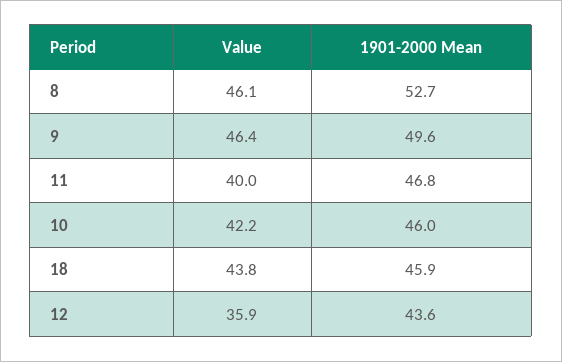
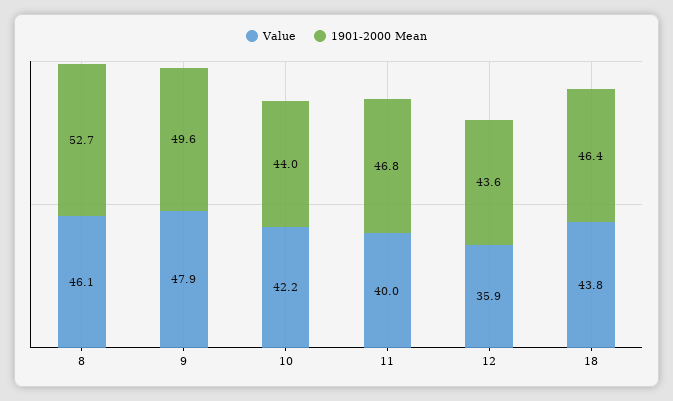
Value, 9: 46.4 -> 47.9
1901-2000 Mean, 10: 46 -> 44
1901-2000 Mean, 18: 45.9 -> 46.4

